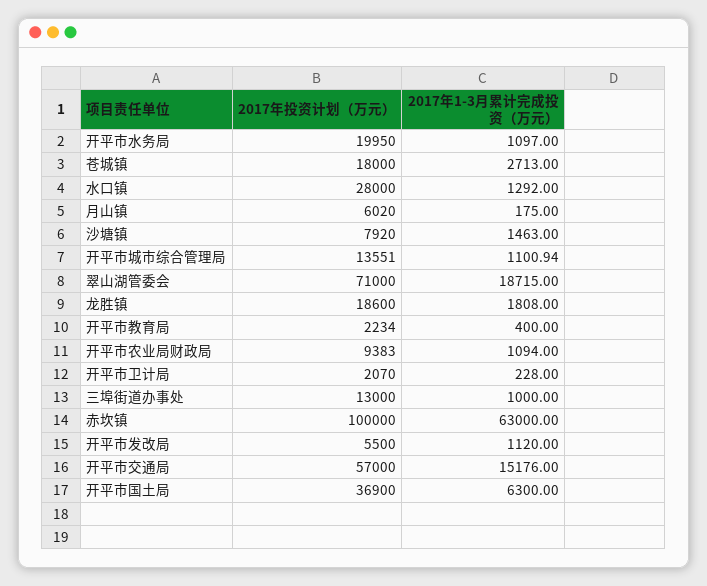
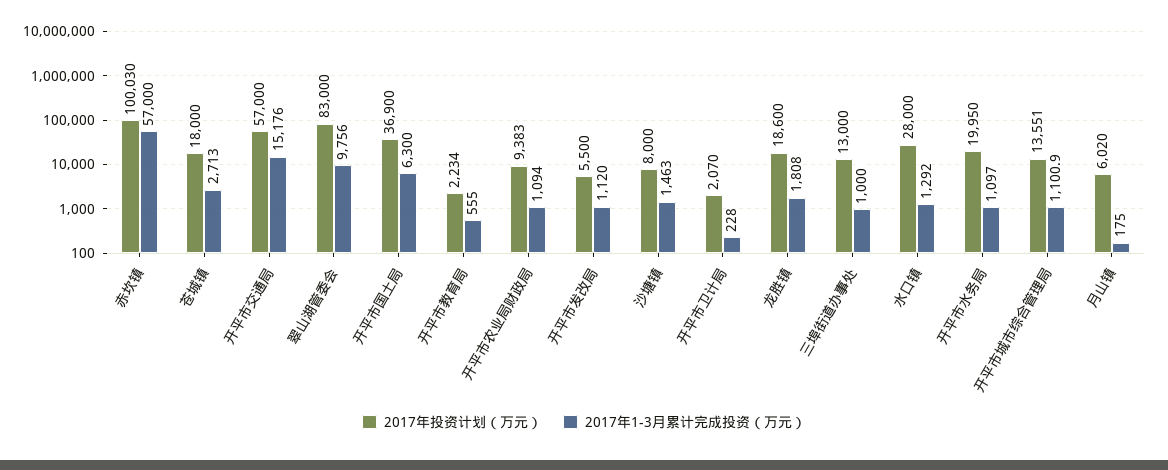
2017年投资计划（万元）, 沙塘镇: 7920 -> 8000
2017年投资计划（万元）, 翠山湖管委会: 71000 -> 83000
2017年1-3月累计完成投资（万元）, 翠山湖管委会: 18715 -> 9756
2017年1-3月累计完成投资（万元）, 开平市教育局: 400 -> 555
2017年投资计划（万元）, 赤坎镇: 100000 -> 100030
2017年1-3月累计完成投资（万元）, 赤坎镇: 63000 -> 57000

